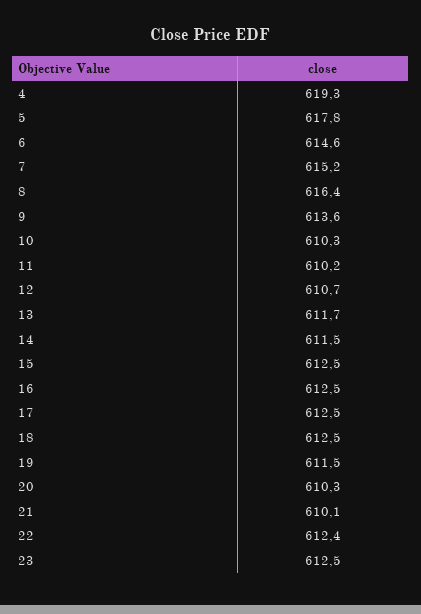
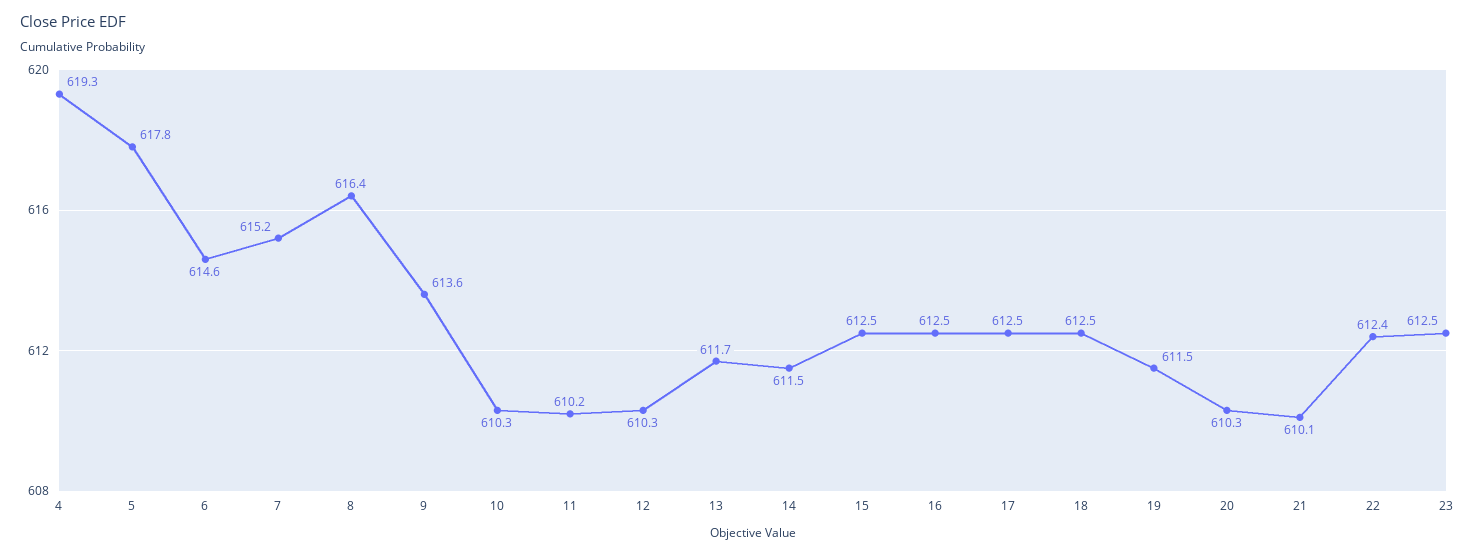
12: 610.7 -> 610.3

